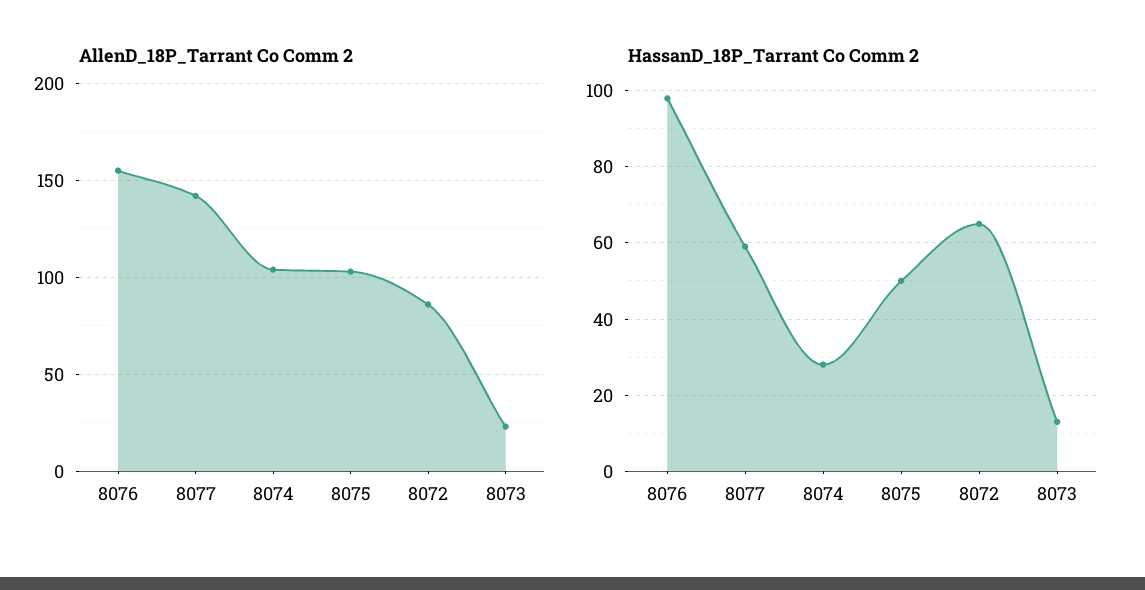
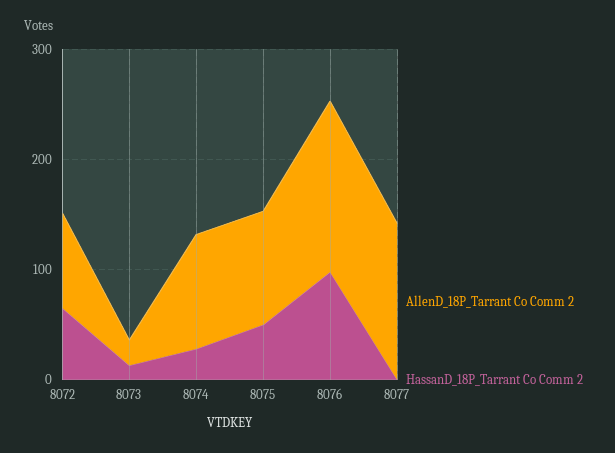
HassanD_18P_Tarrant Co Comm 2, 8077: 60 -> 0

